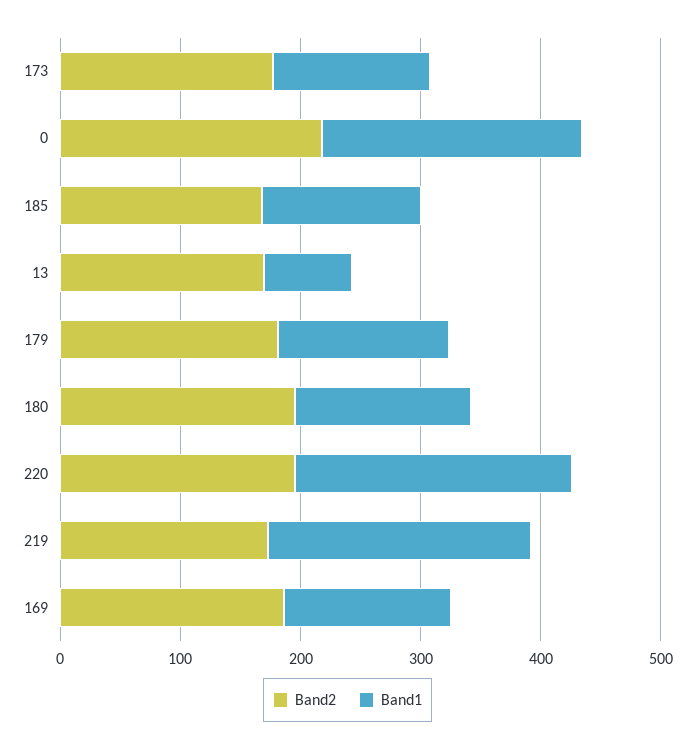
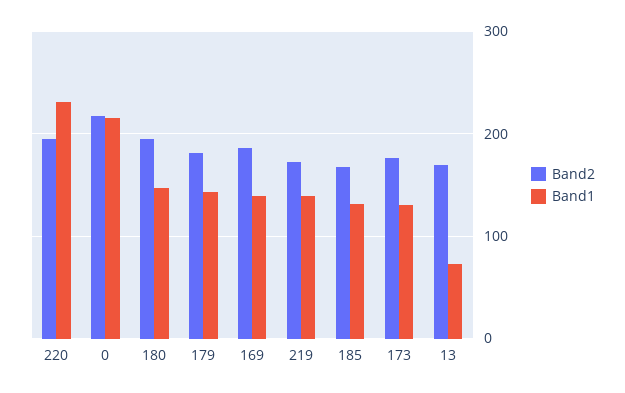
Band1, 219: 220 -> 140

